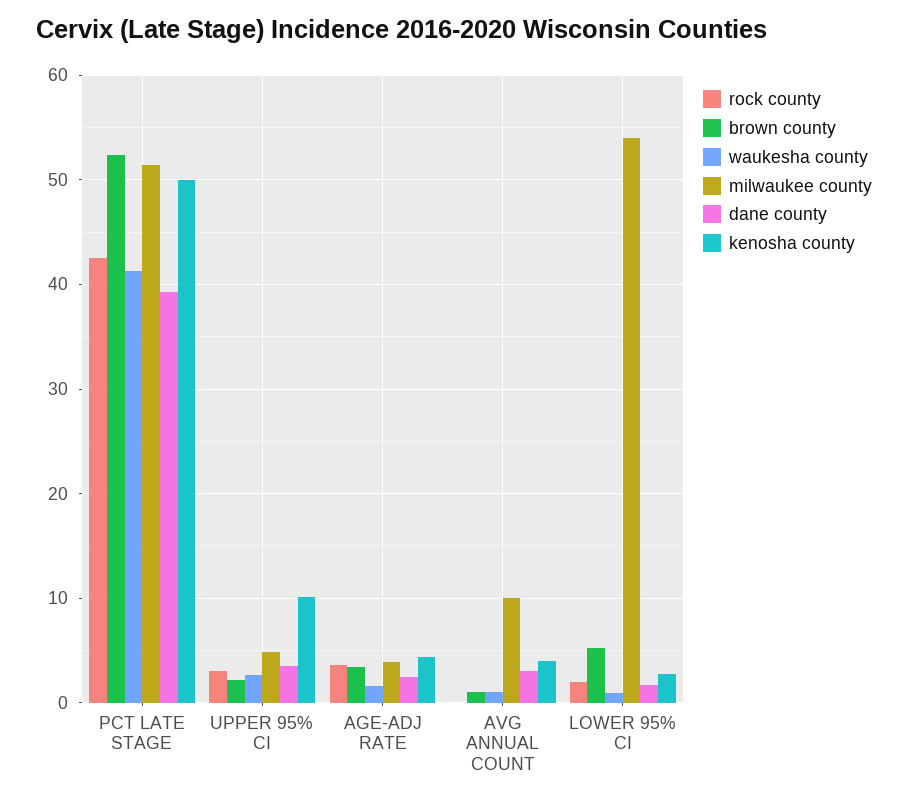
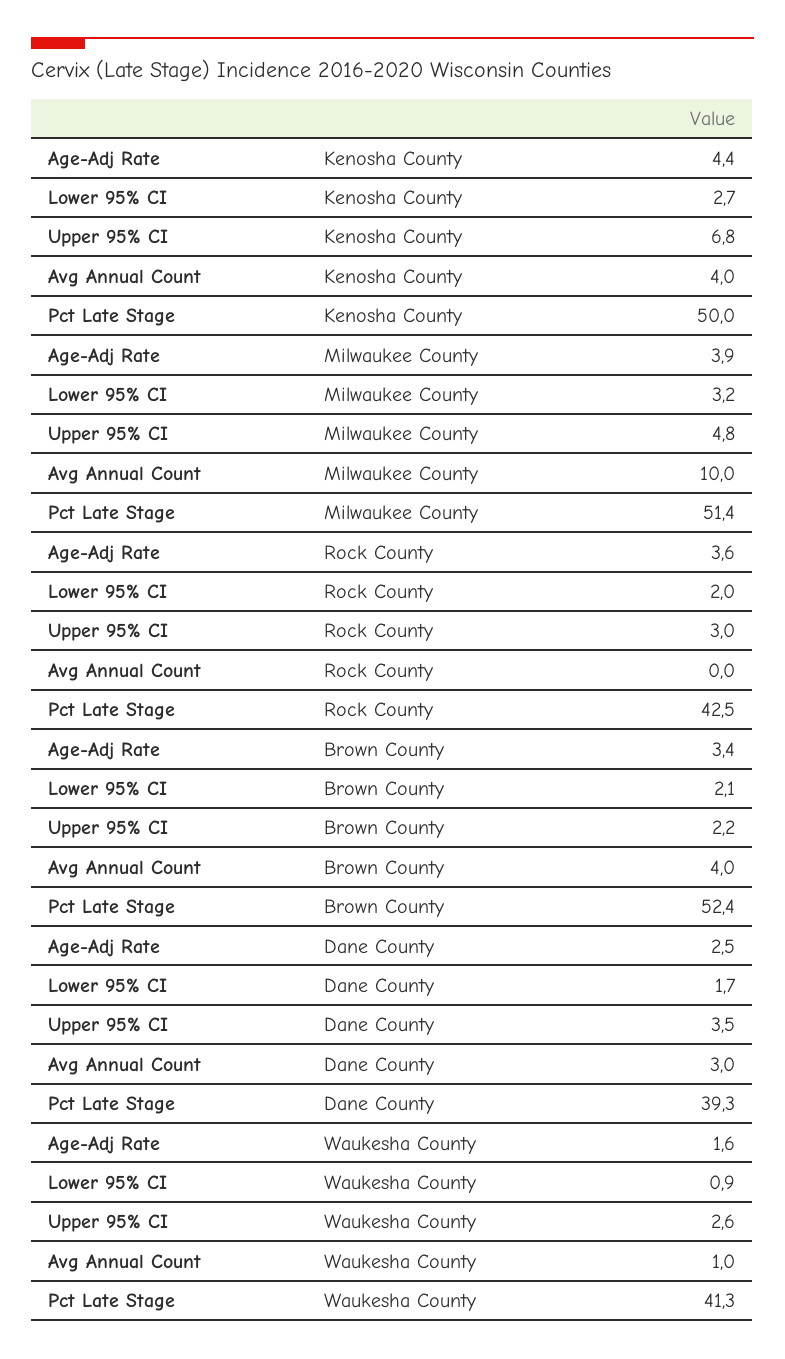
kenosha county, UPPER 95% CI: 10 -> 6.8
brown county, AVG ANNUAL COUNT: 1 -> 4
brown county, LOWER 95% CI: 5 -> 2.1
milwaukee county, LOWER 95% CI: 54 -> 3.2

